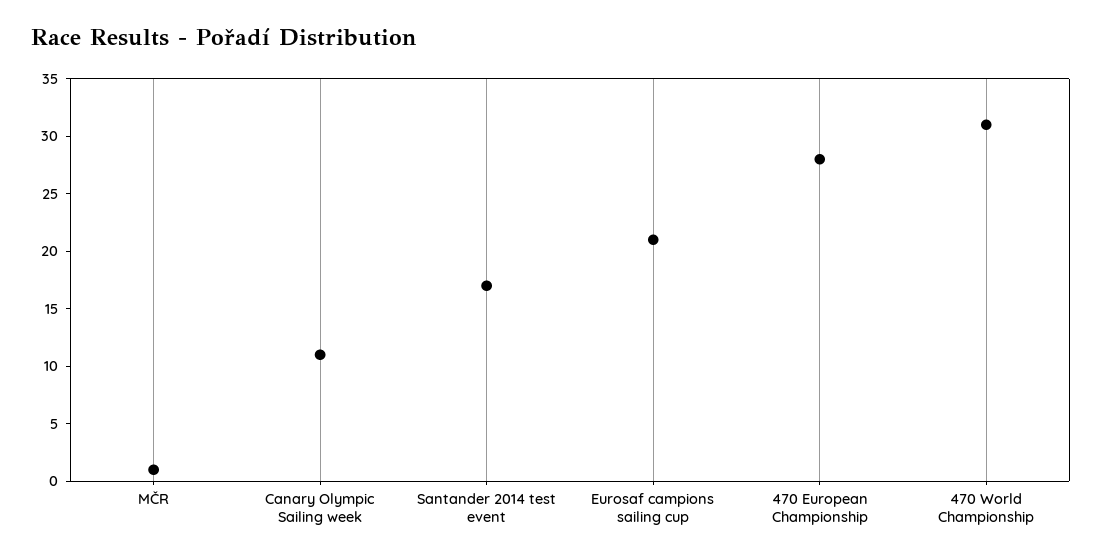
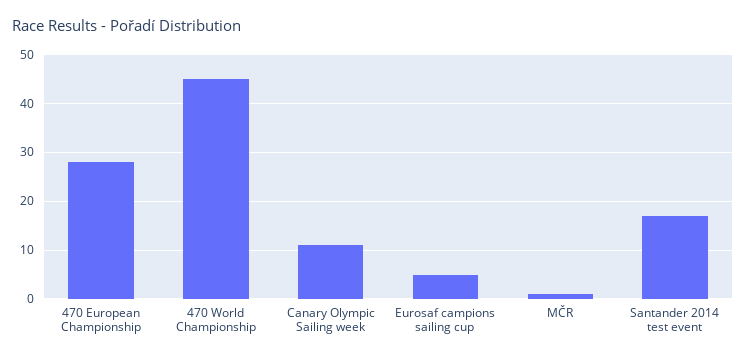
Eurosaf campions sailing cup: 21 -> 5
470 World Championship: 31 -> 45

